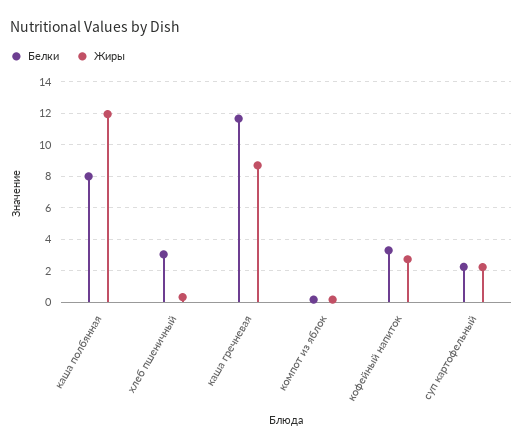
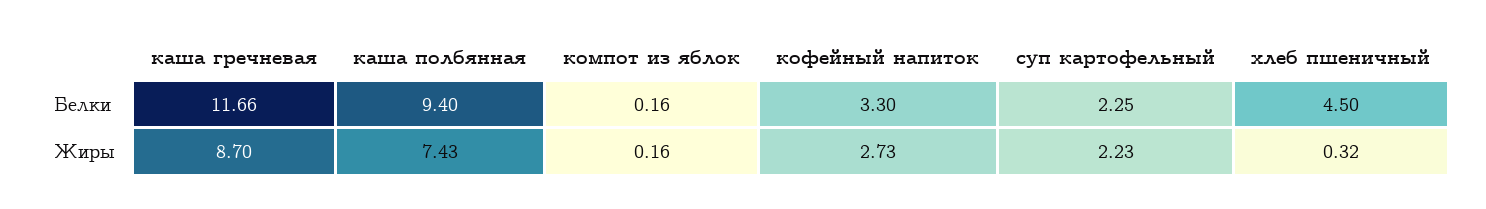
Белки, каша полбянная: 8 -> 9.4
Жиры, каша полбянная: 12 -> 7.43
Белки, хлеб пшеничный: 3 -> 4.5

